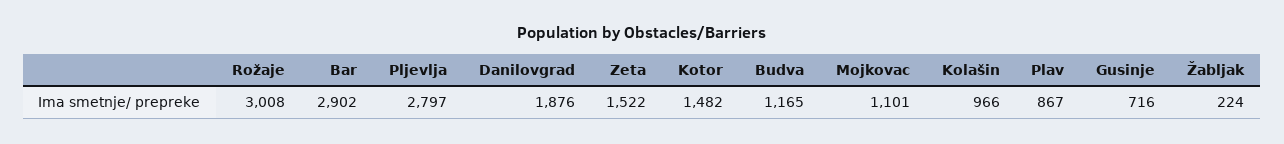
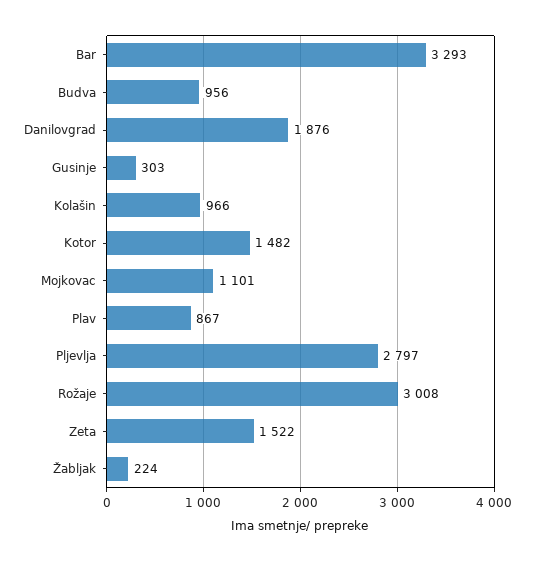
Bar: 2902 -> 3293
Budva: 1165 -> 956
Gusinje: 716 -> 303

